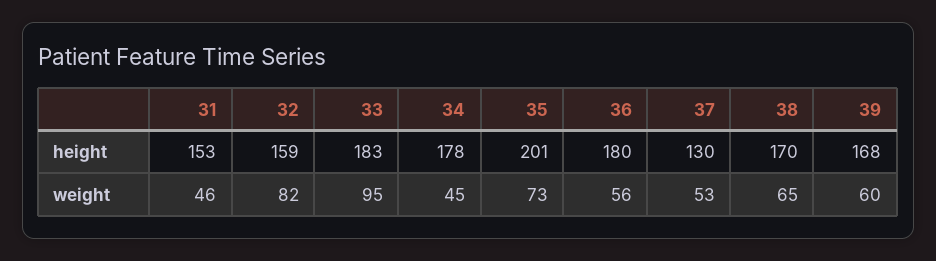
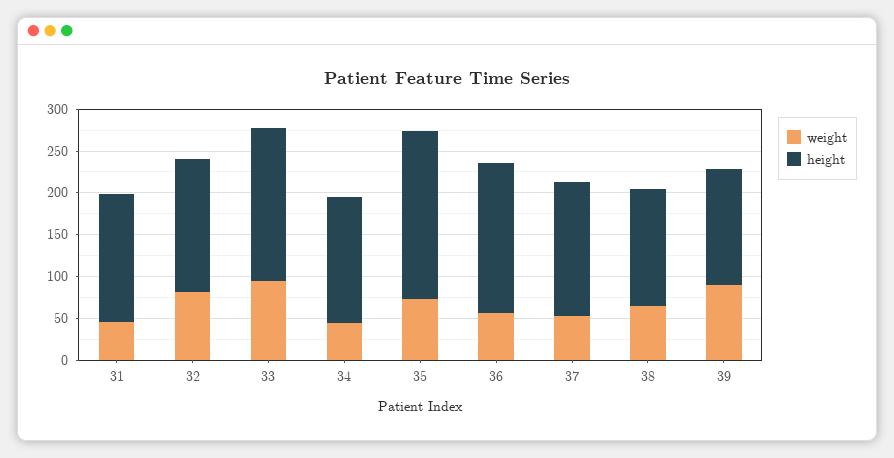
height, 34: 178 -> 150
height, 37: 130 -> 160
height, 38: 170 -> 140
height, 39: 168 -> 140
weight, 39: 60 -> 90

